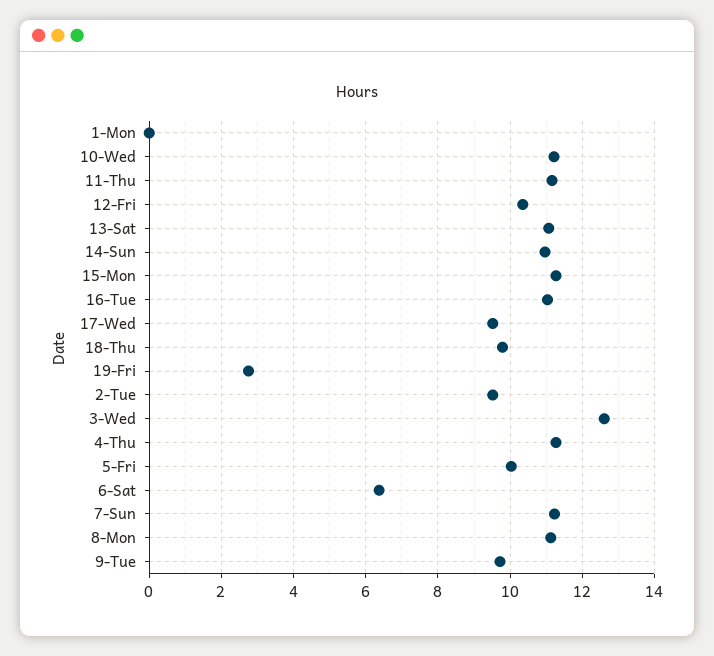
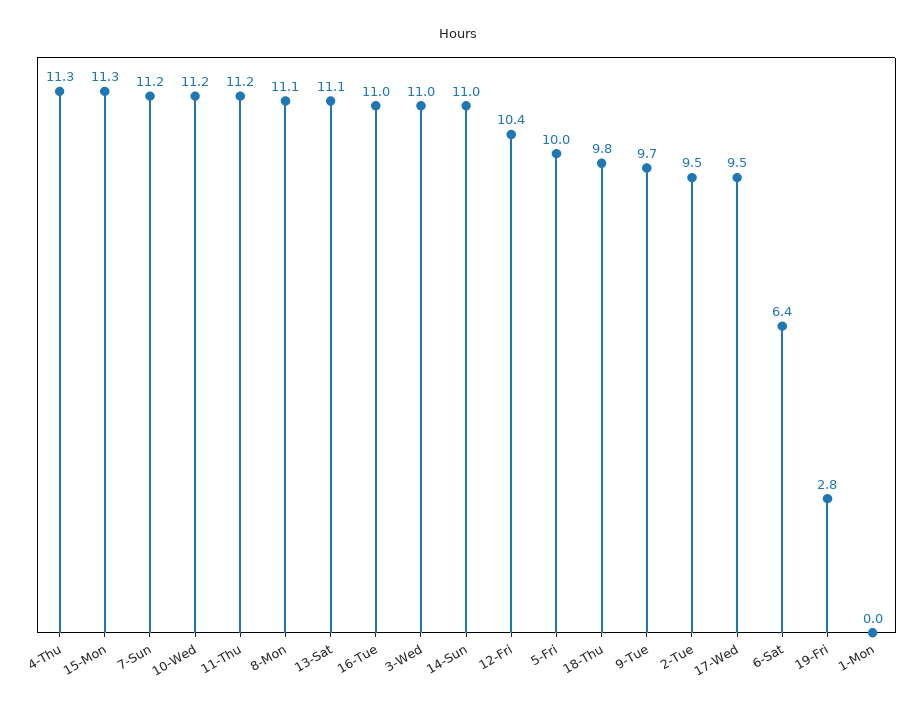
3-Wed: 12.6 -> 11

